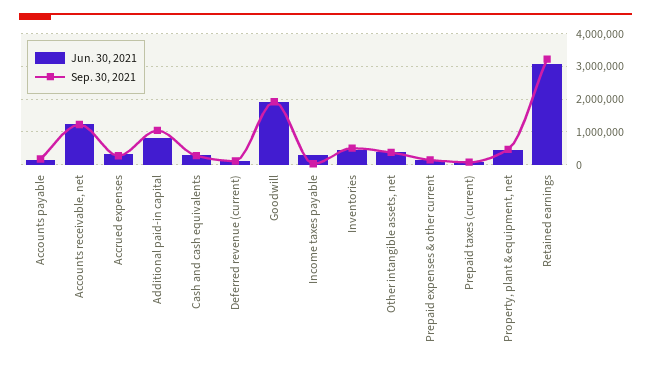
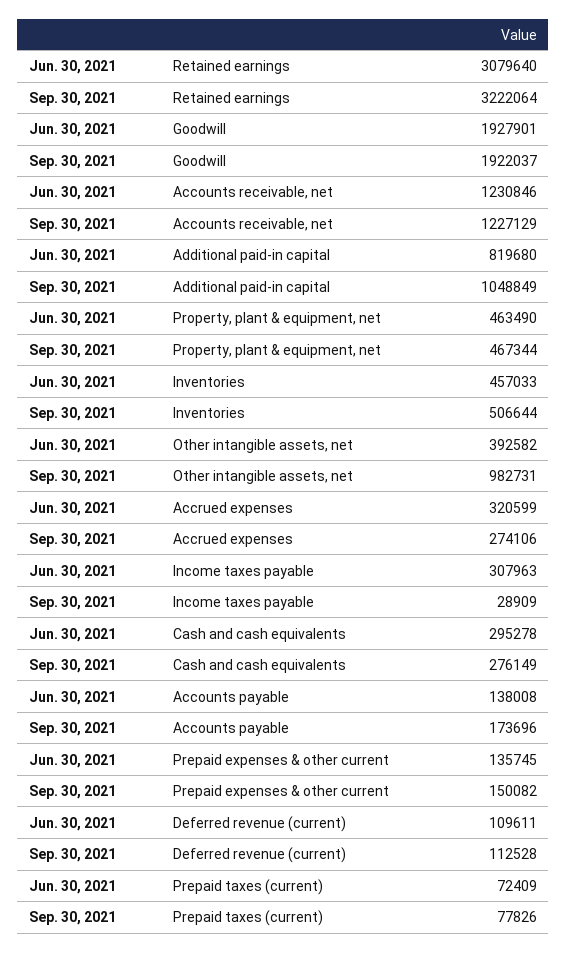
Sep. 30, 2021, Other intangible assets, net: 400000 -> 982731

